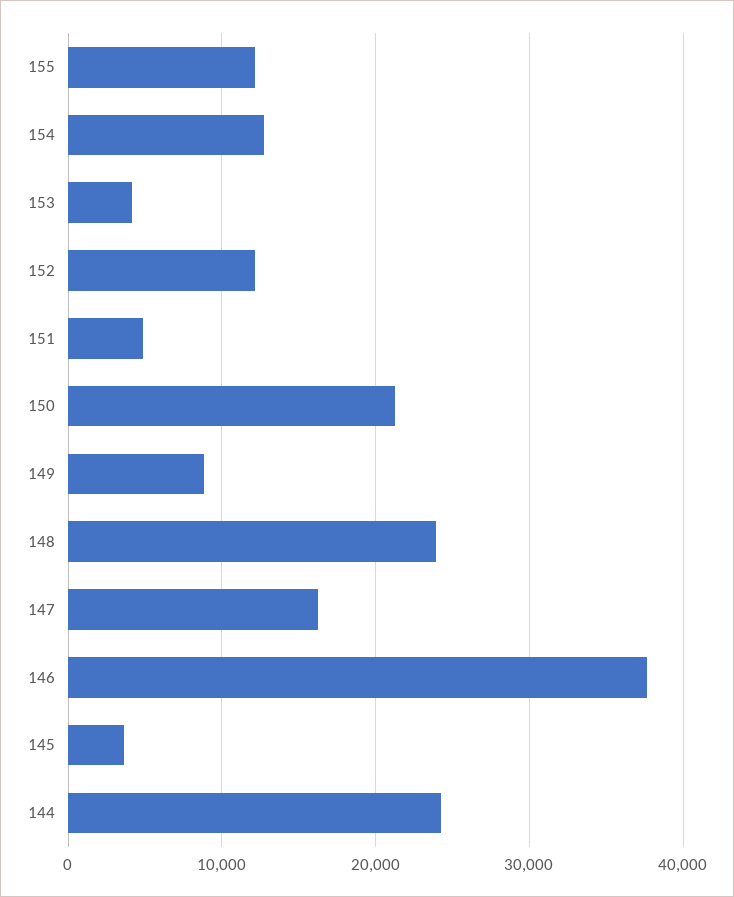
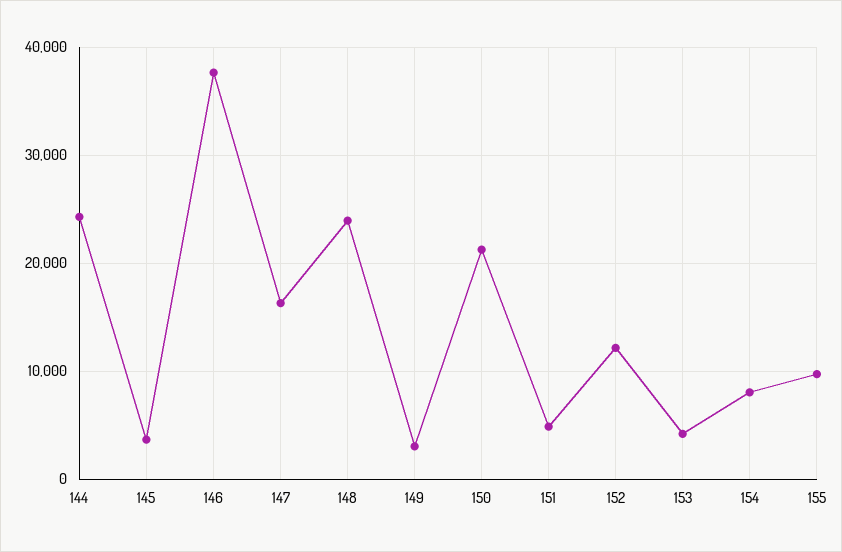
155: 12000 -> 10000
154: 13000 -> 8000
149: 9000 -> 3000

